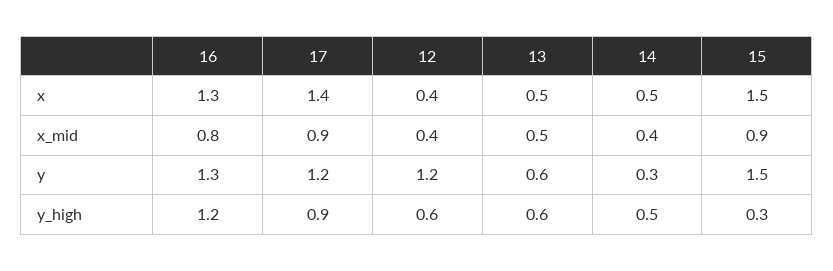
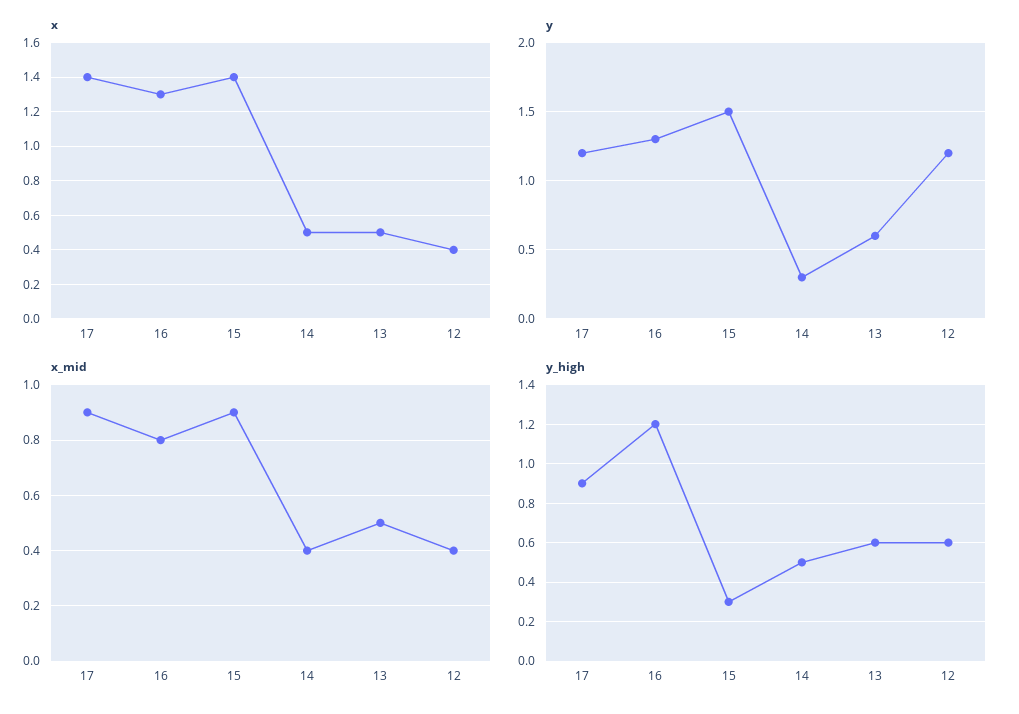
x, 15: 1.5 -> 1.4

